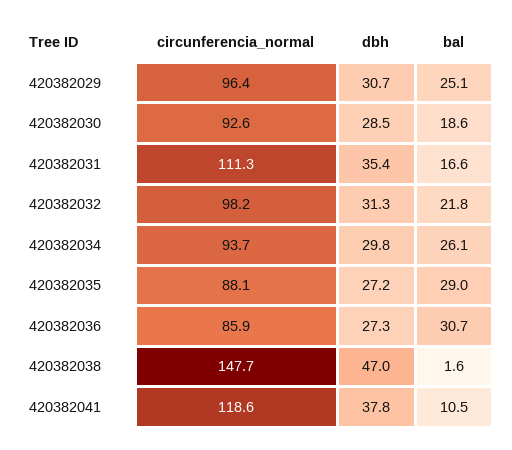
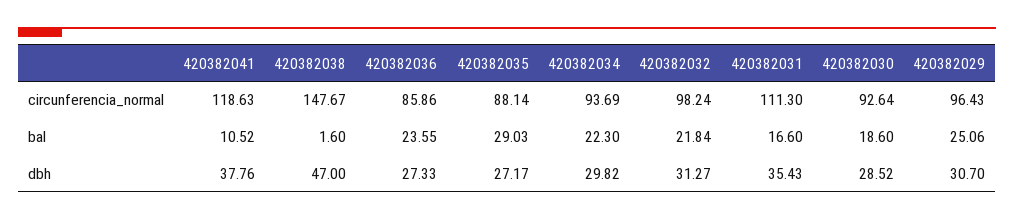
bal, 420382034: 26.1 -> 22.3
bal, 420382036: 30.7 -> 23.55

